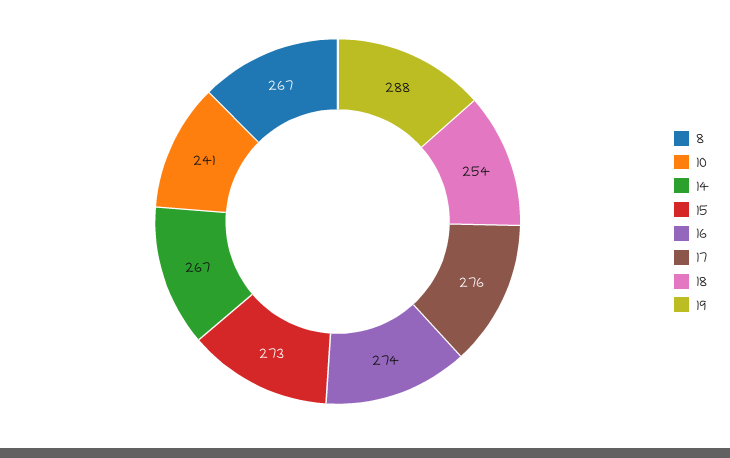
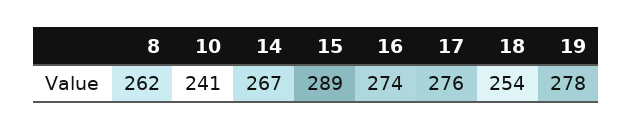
8: 267 -> 262
15: 273 -> 289
19: 288 -> 278

